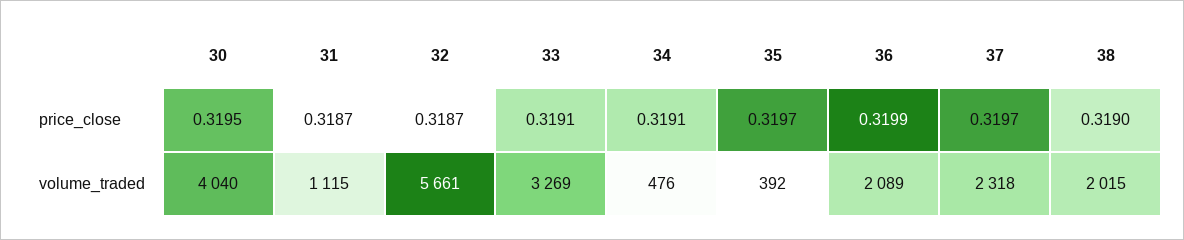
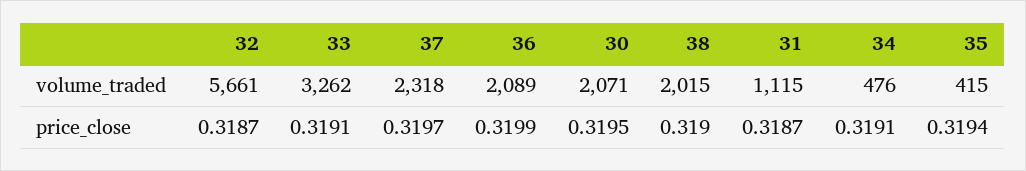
35, price_close: 0.3197 -> 0.3194
30, volume_traded: 4040 -> 2071
33, volume_traded: 3269 -> 3262
35, volume_traded: 392 -> 415

